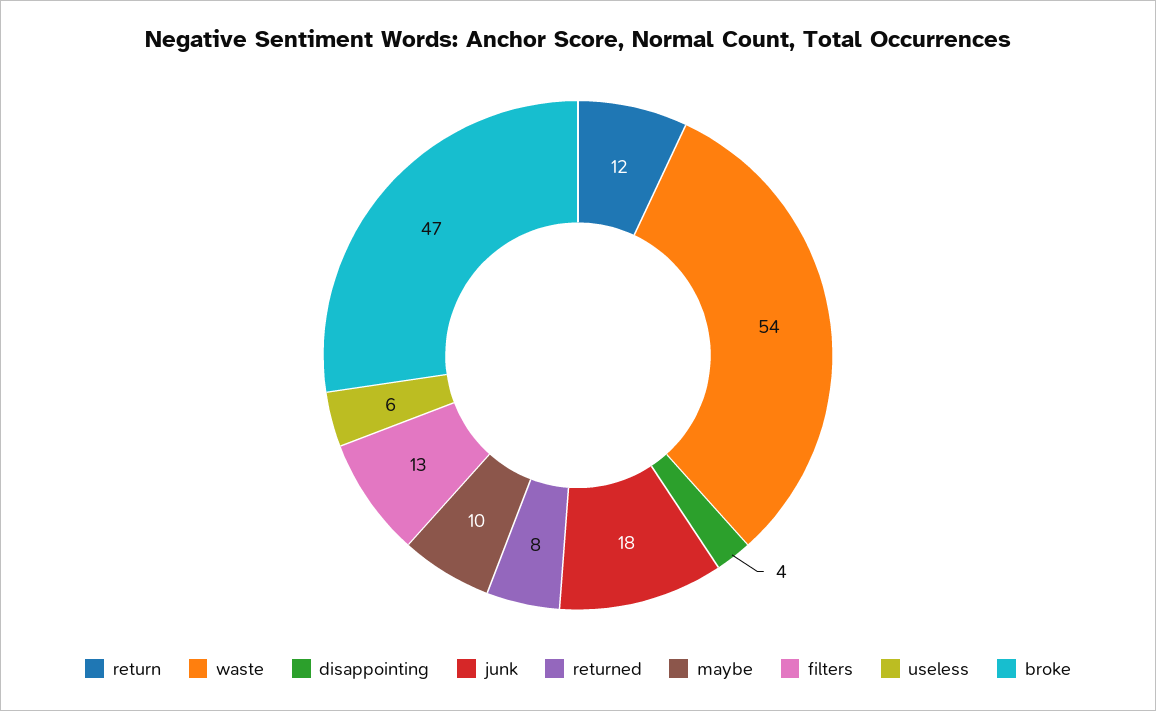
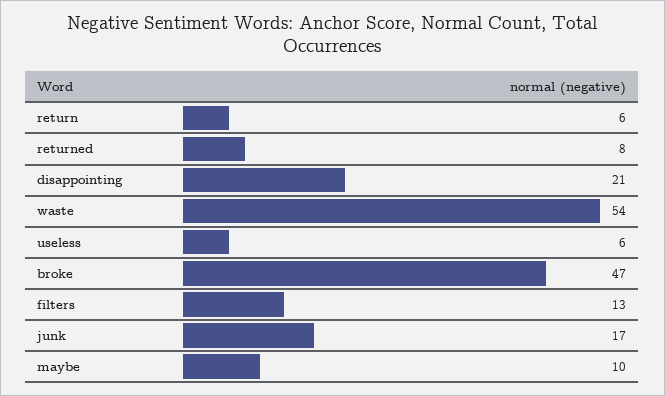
return: 12 -> 6
disappointing: 4 -> 21
junk: 18 -> 17

